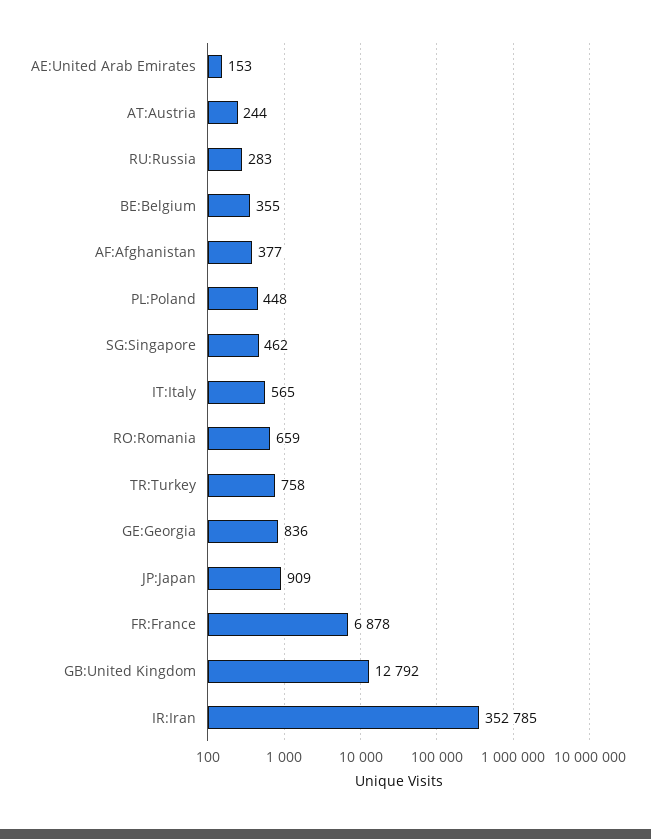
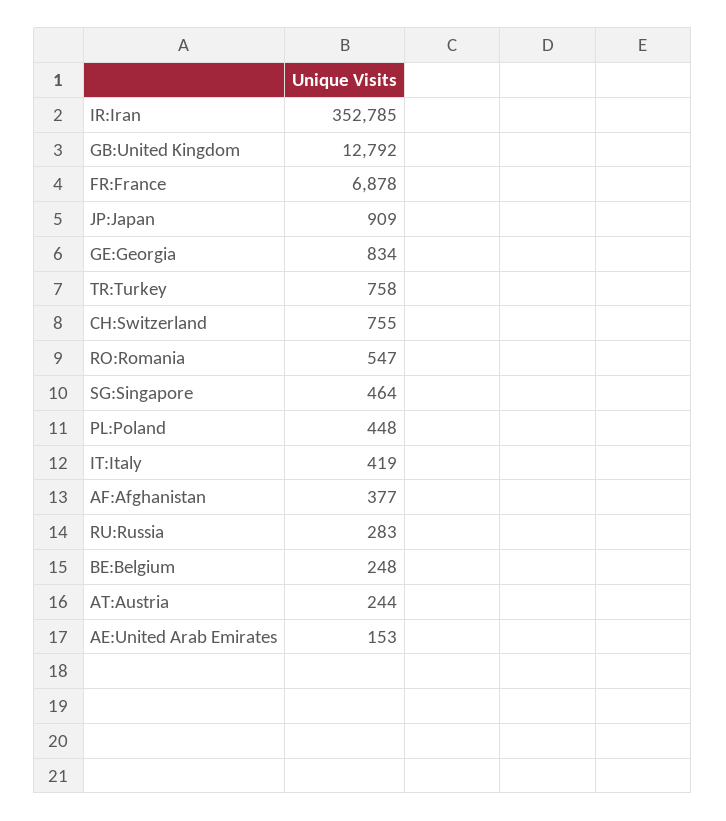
BE:Belgium: 355 -> 248
SG:Singapore: 462 -> 464
IT:Italy: 565 -> 419
RO:Romania: 659 -> 547
GE:Georgia: 836 -> 834
CH:Switzerland: none -> 755

